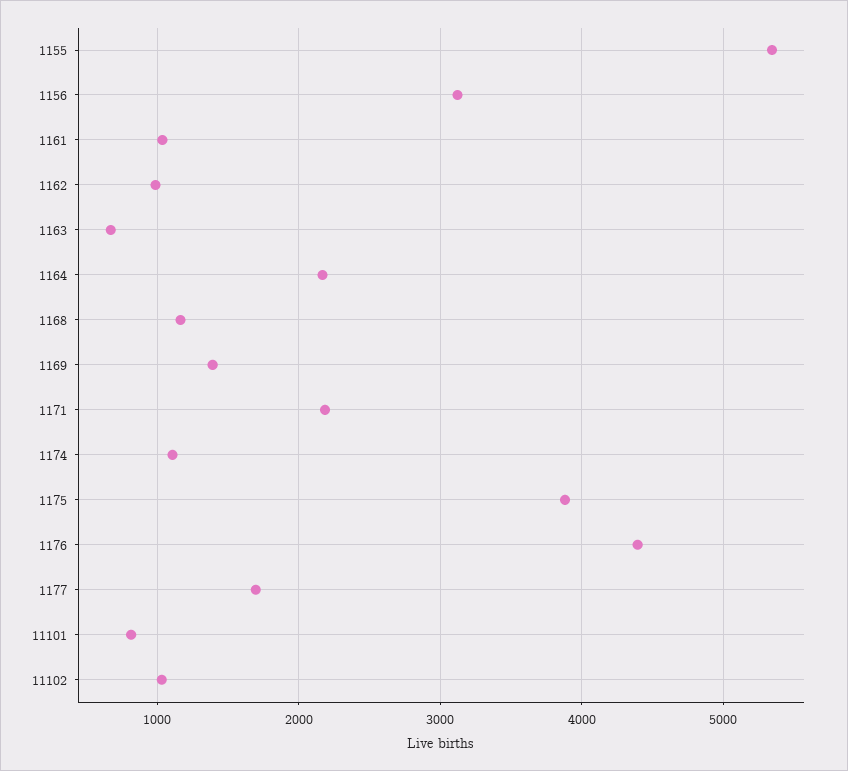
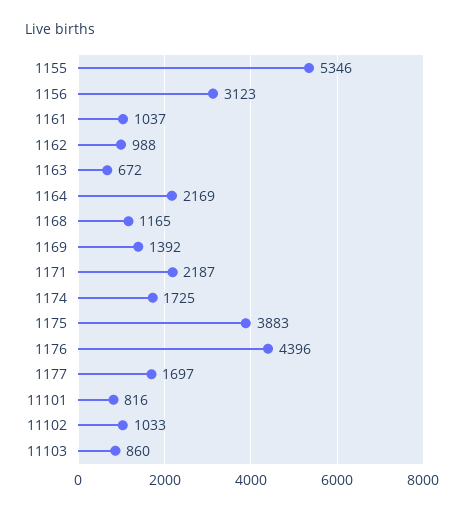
1174: 1100 -> 1725
11103: none -> 860

